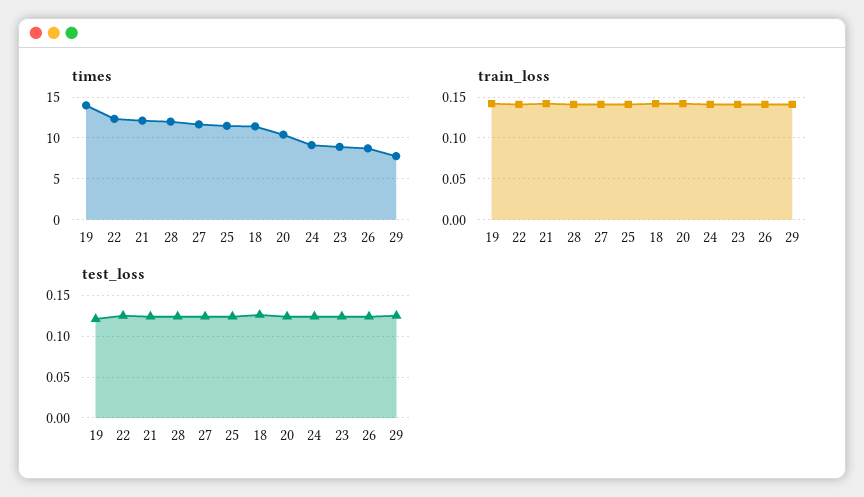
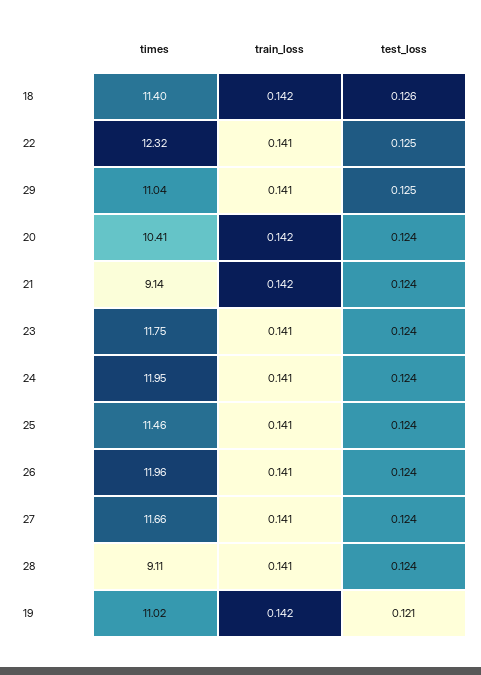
times, 19: 14 -> 11.02
times, 21: 12 -> 9.14
times, 28: 12 -> 9.11
times, 24: 9 -> 11.95
times, 23: 9 -> 11.75
times, 26: 9 -> 11.96
times, 29: 8 -> 11.04

